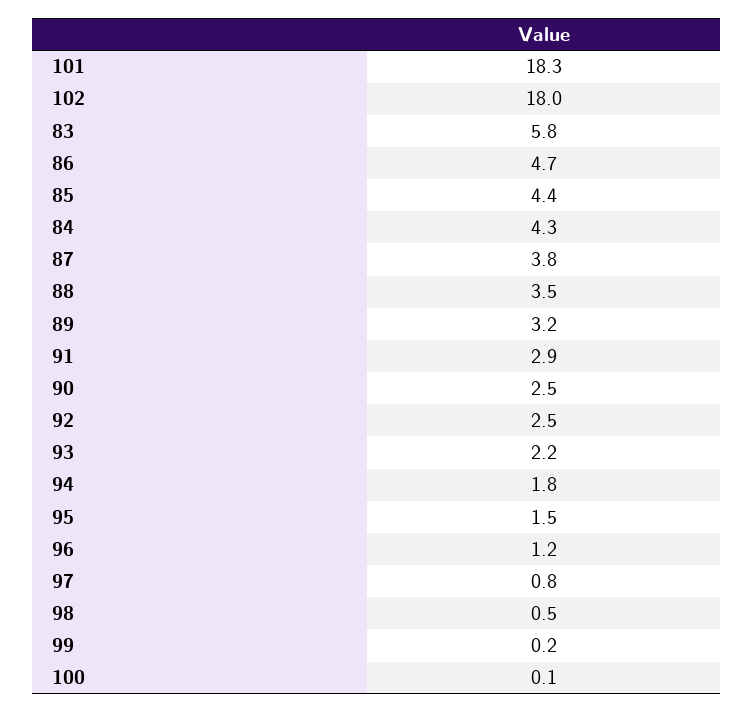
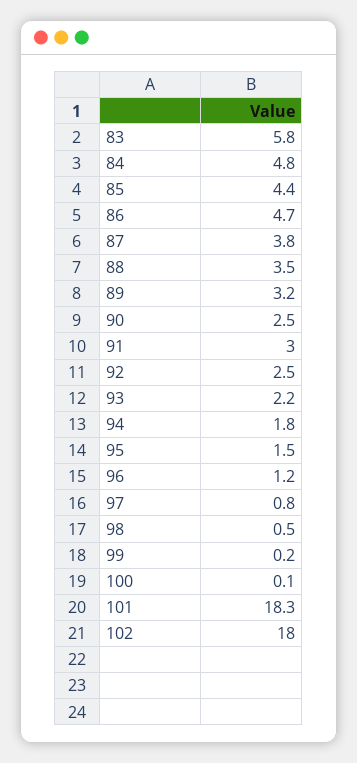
84: 4.3 -> 4.8
91: 2.9 -> 3

